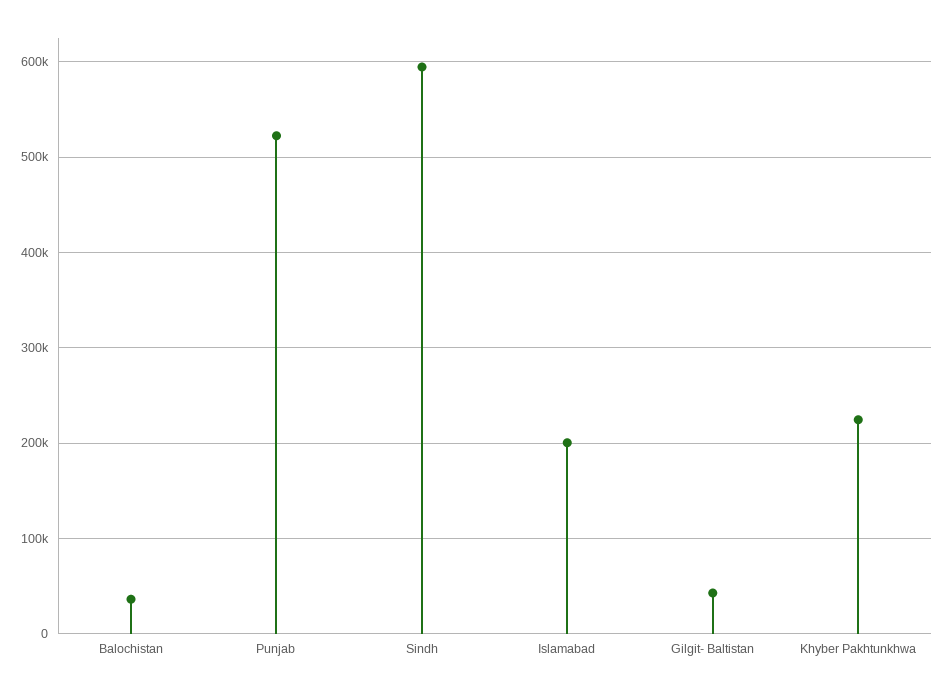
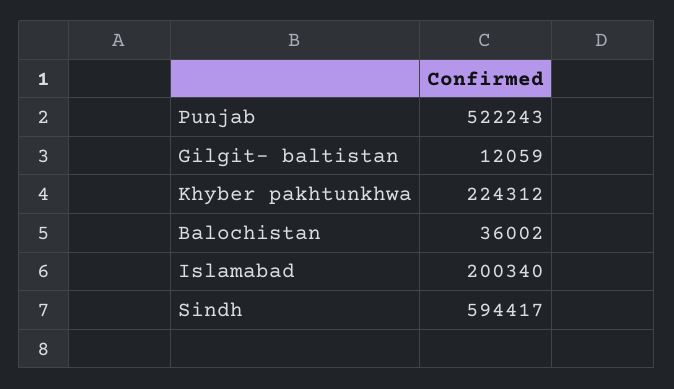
Gilgit- Baltistan: 40000 -> 12059

